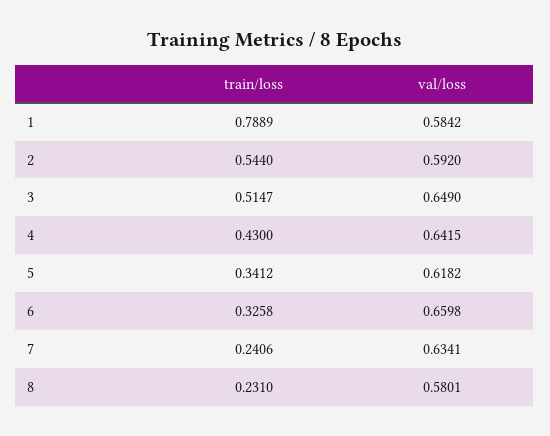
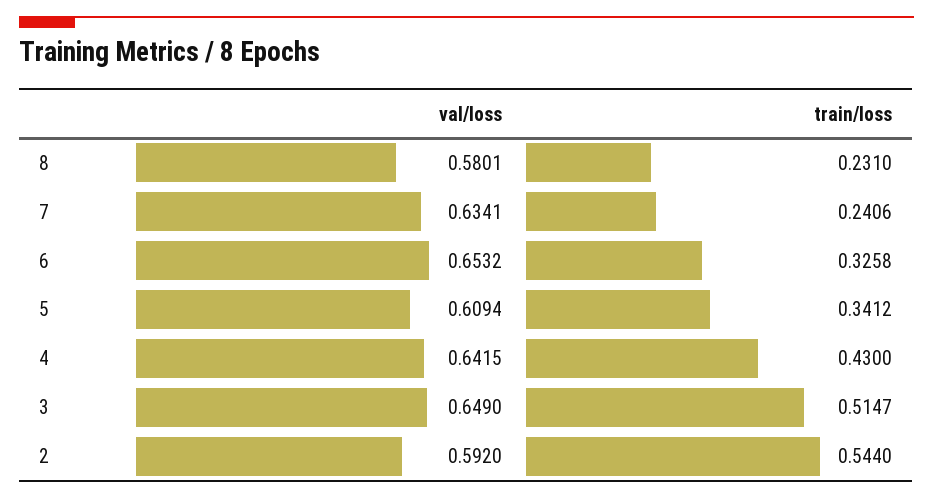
train/loss, 1: 0.7889 -> none
val/loss, 1: 0.5842 -> none
val/loss, 5: 0.6182 -> 0.6094
val/loss, 6: 0.6598 -> 0.6532

